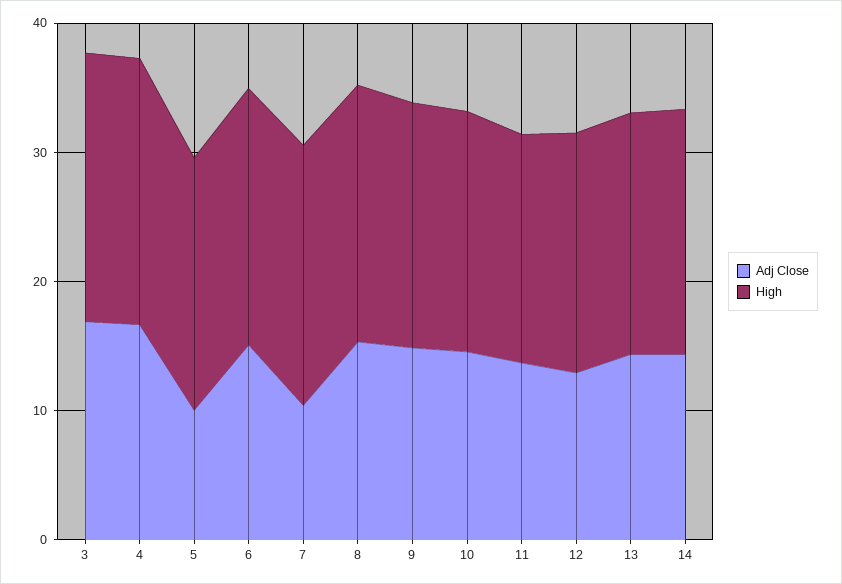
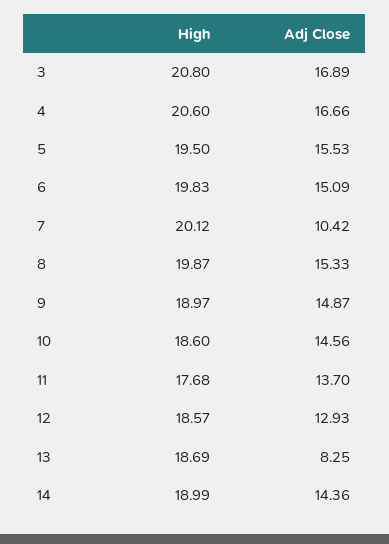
Adj Close, 5: 10 -> 15.53
Adj Close, 13: 14 -> 8.25

